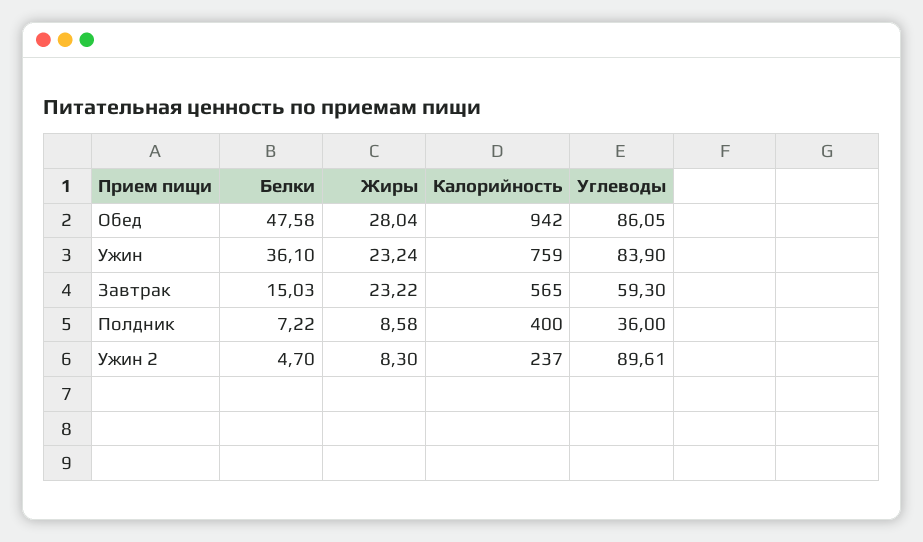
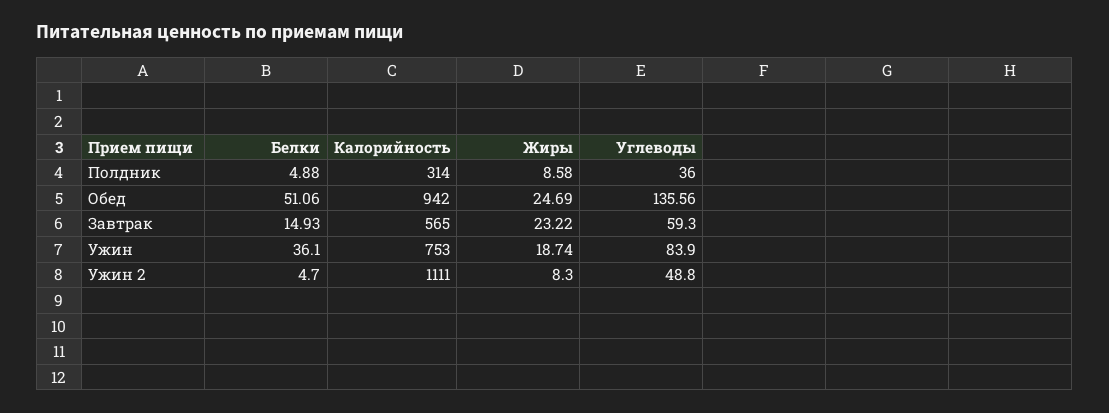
Белки, Обед: 47.58 -> 51.06
Жиры, Обед: 28.04 -> 24.69
Углеводы, Обед: 86.05 -> 135.56
Жиры, Ужин: 23.24 -> 18.74
Калорийность, Ужин: 759 -> 753
Белки, Завтрак: 15.03 -> 14.93
Белки, Полдник: 7.22 -> 4.88
Калорийность, Полдник: 400 -> 314
Калорийность, Ужин 2: 237 -> 1111
Углеводы, Ужин 2: 89.61 -> 48.8

